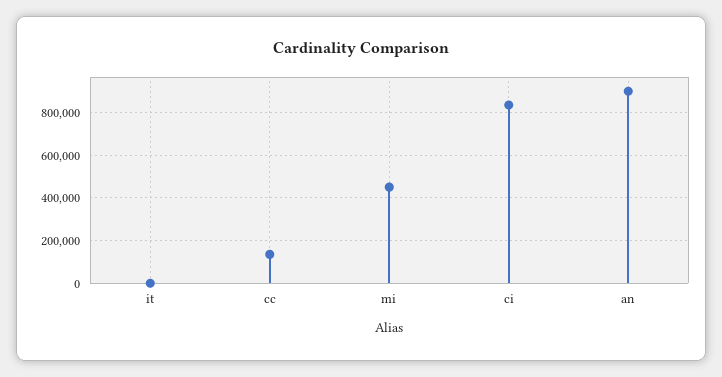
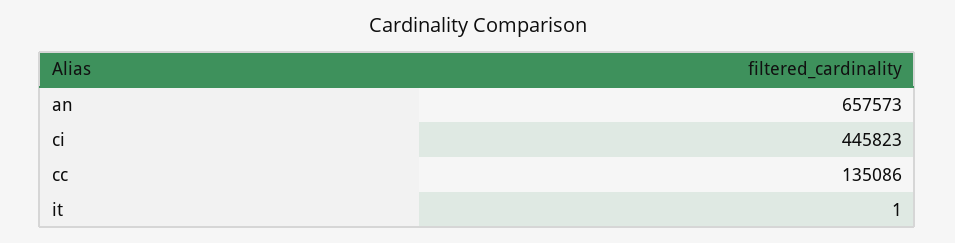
mi: 450000 -> none
ci: 850000 -> 445823
an: 900000 -> 657573

